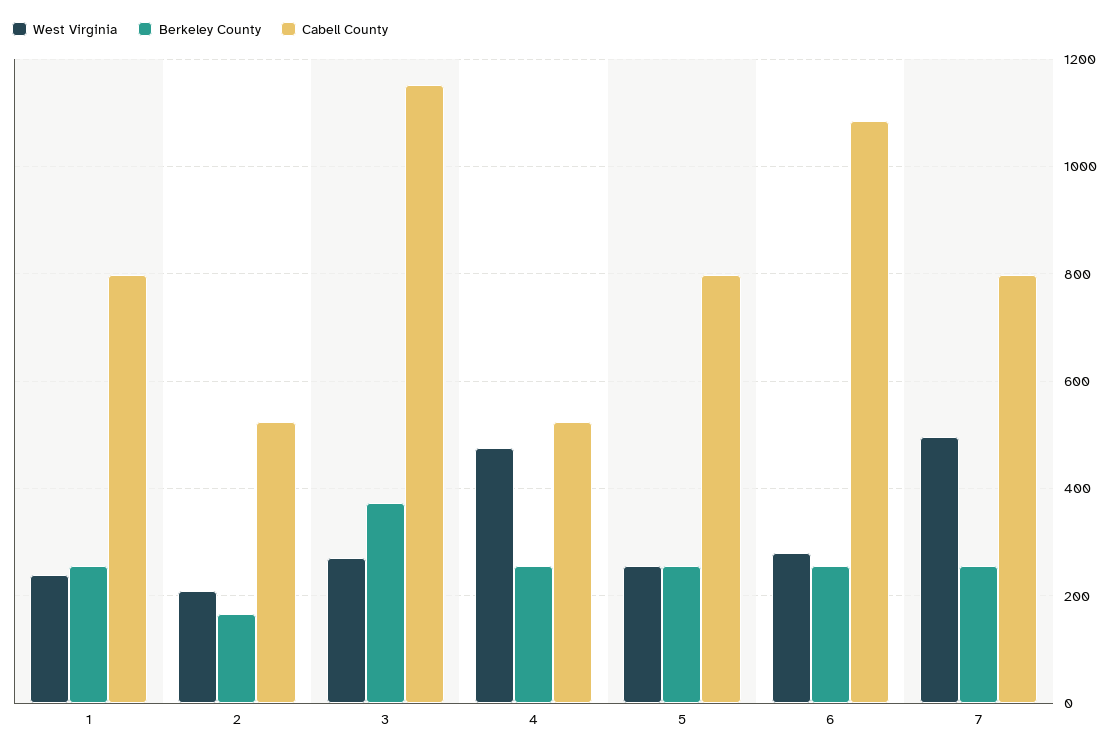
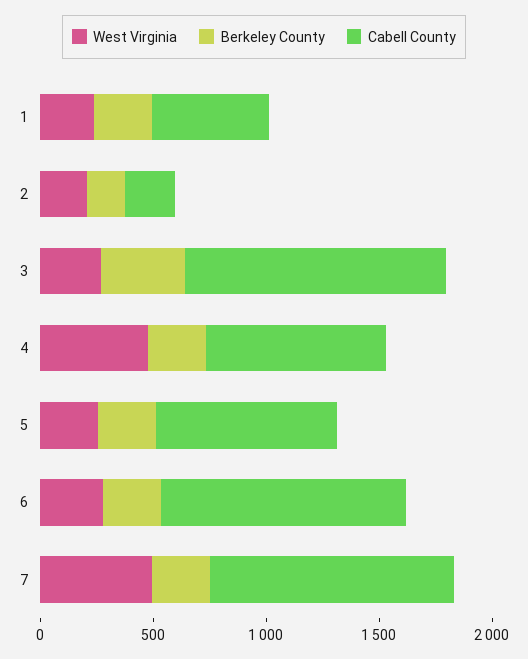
Cabell County, 1: 800 -> 500
Cabell County, 2: 520 -> 200
Cabell County, 4: 520 -> 800
Cabell County, 7: 800 -> 1100

